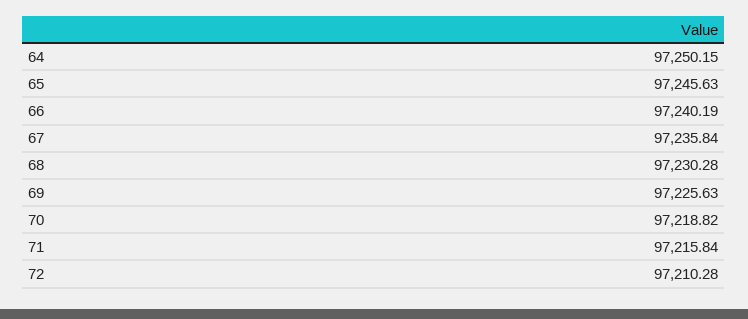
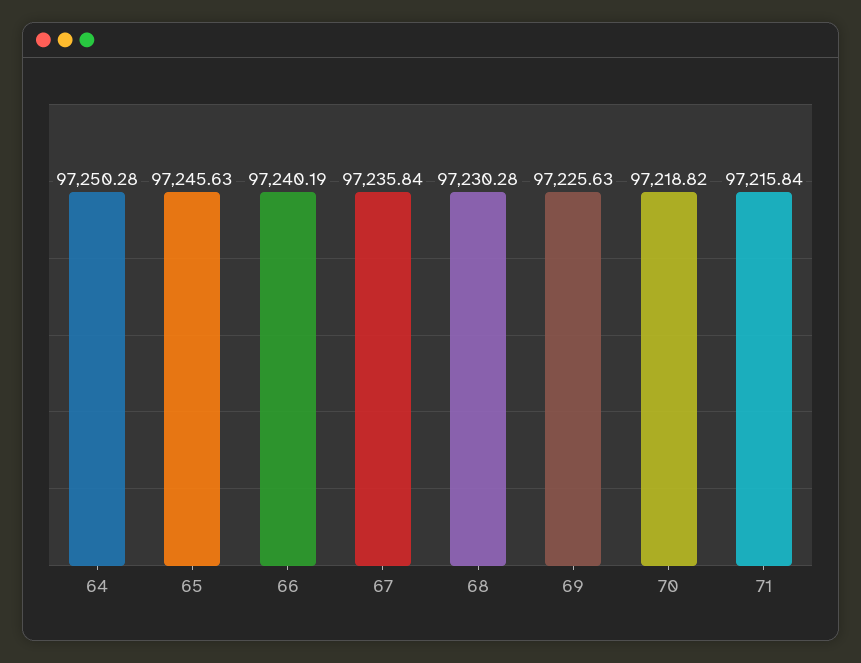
64: 97250.15 -> 97250.28
72: 97210.28 -> none

